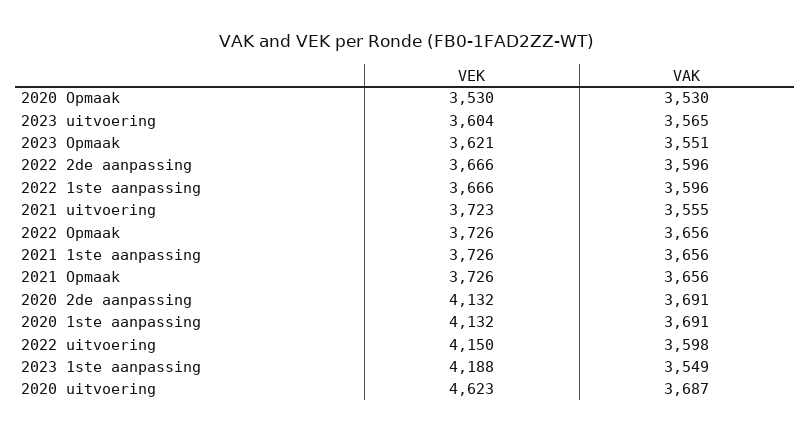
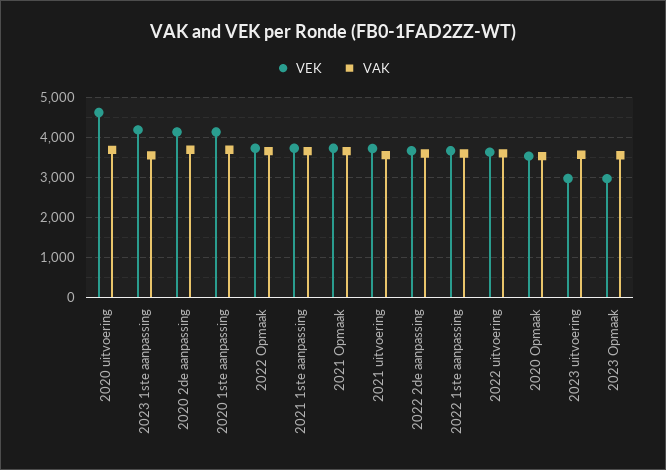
VEK, 2023 uitvoering: 3604 -> 3000
VEK, 2023 Opmaak: 3621 -> 3000
VEK, 2022 uitvoering: 4150 -> 3600

